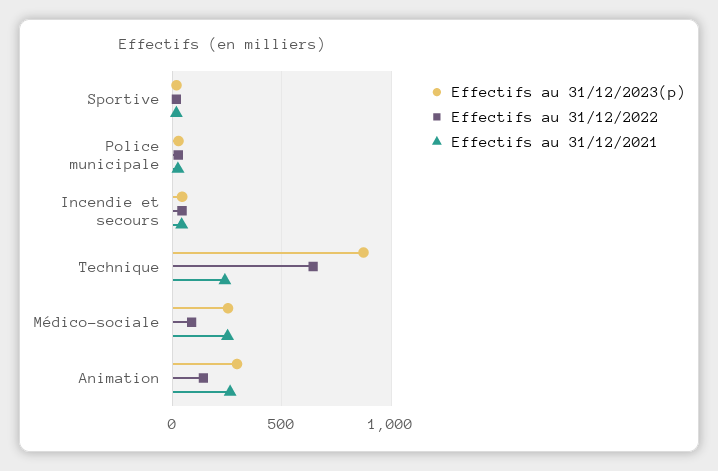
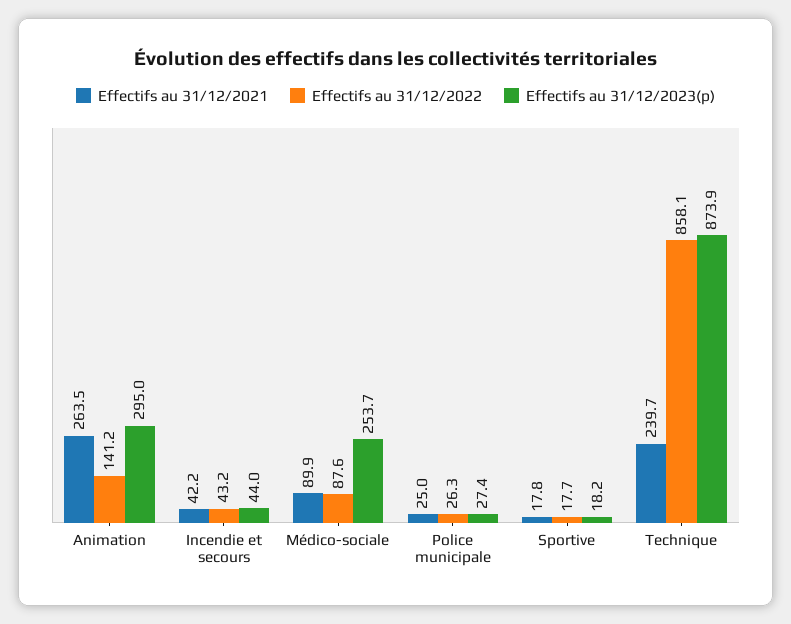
Effectifs au 31/12/2022, Technique: 650 -> 858.1
Effectifs au 31/12/2021, Médico-sociale: 250 -> 89.9

